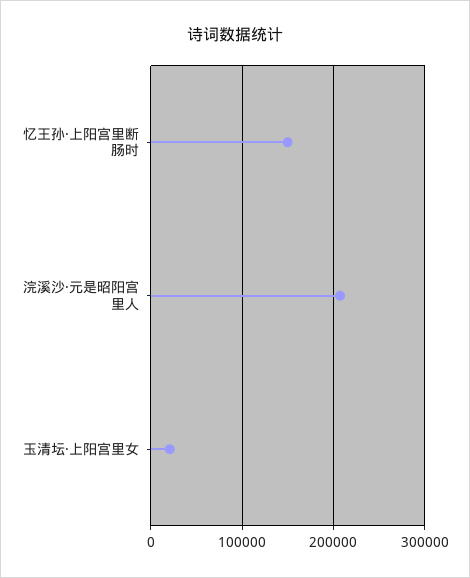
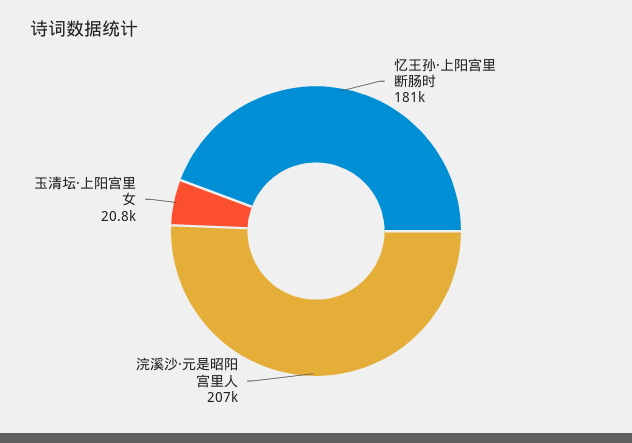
忆王孙·上阳宫里断肠时: 150000 -> 181000

